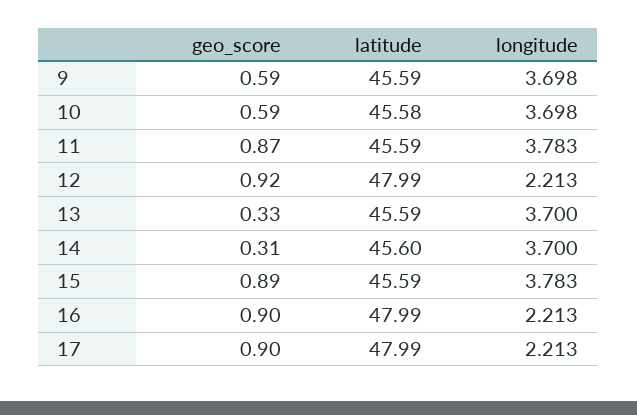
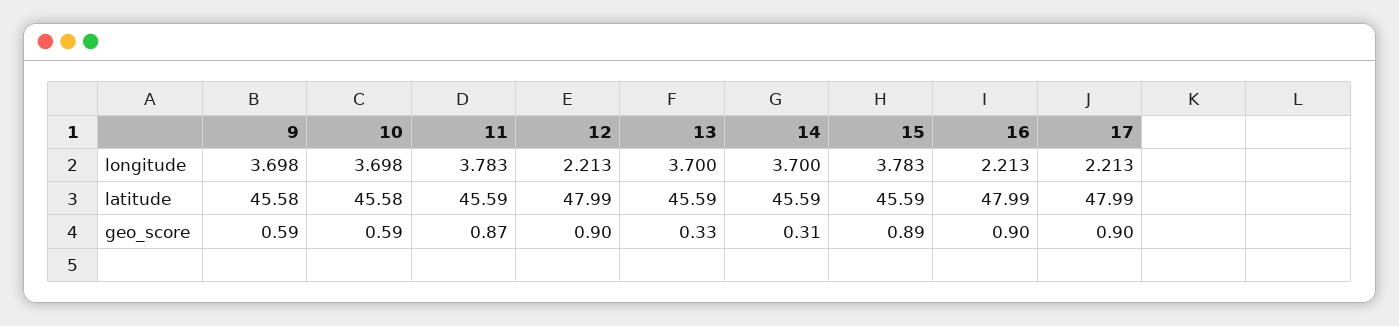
latitude, 9: 45.59 -> 45.58
geo_score, 12: 0.92 -> 0.9
latitude, 14: 45.6 -> 45.59

